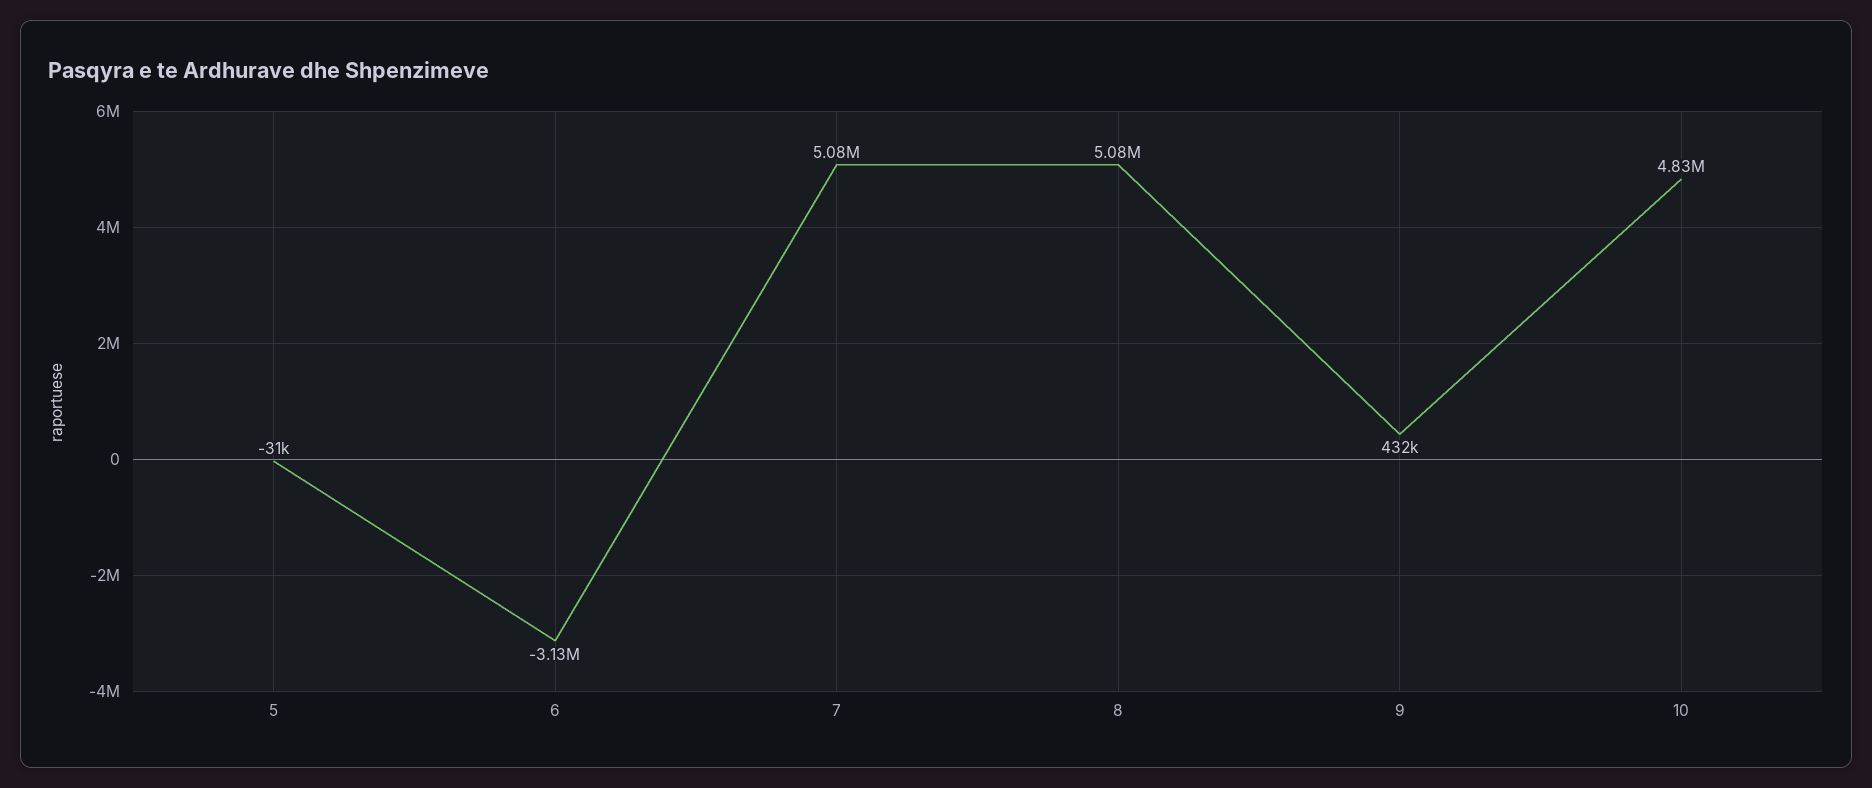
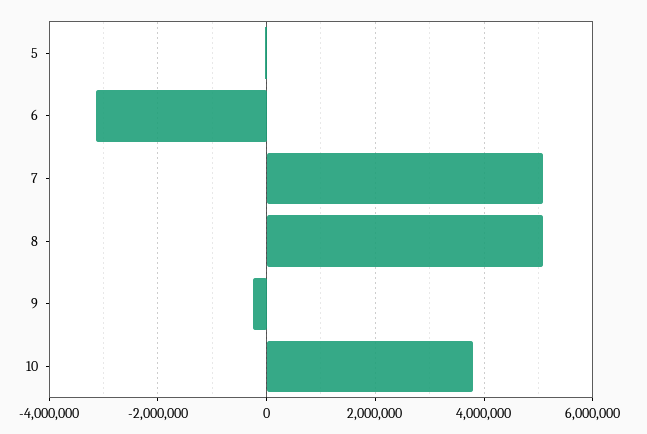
9: 432000 -> -200000
10: 4830000 -> 3800000

